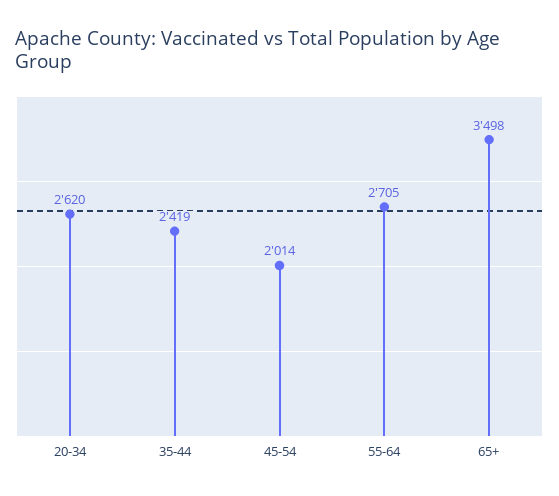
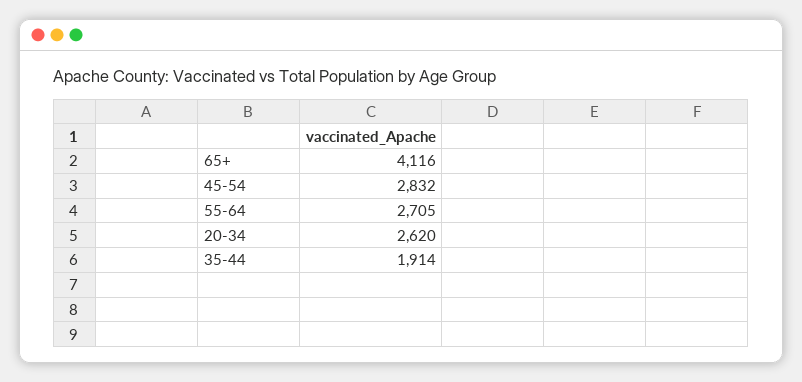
35-44: 2419 -> 1914
45-54: 2014 -> 2832
65+: 3498 -> 4116

